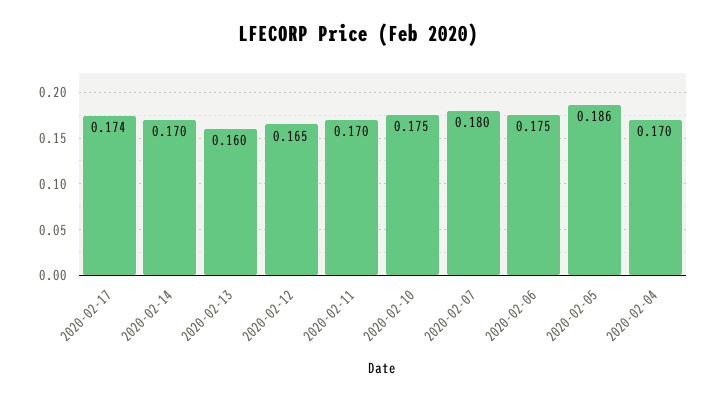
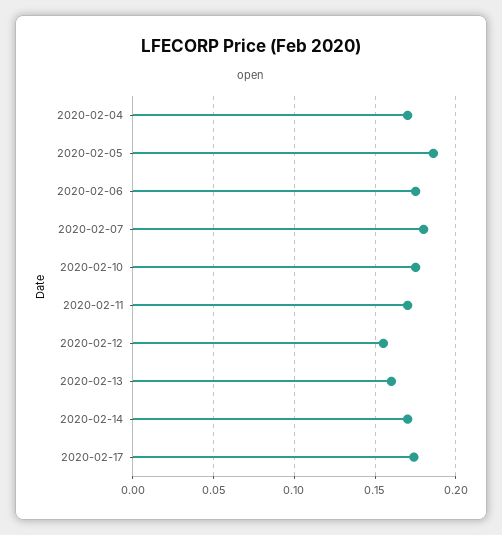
2020-02-12: 0.165 -> 0.155

